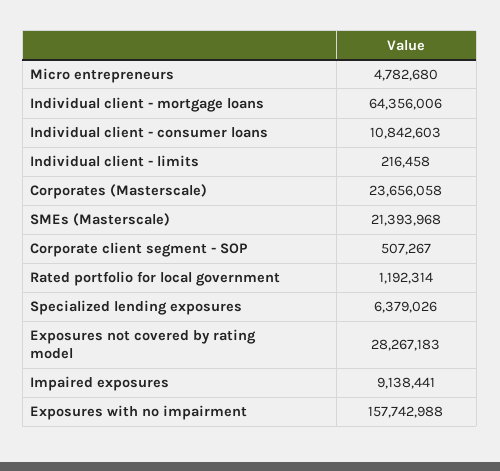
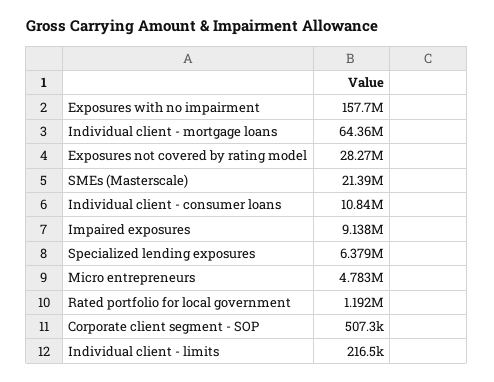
Corporates (Masterscale): 23656058 -> none

